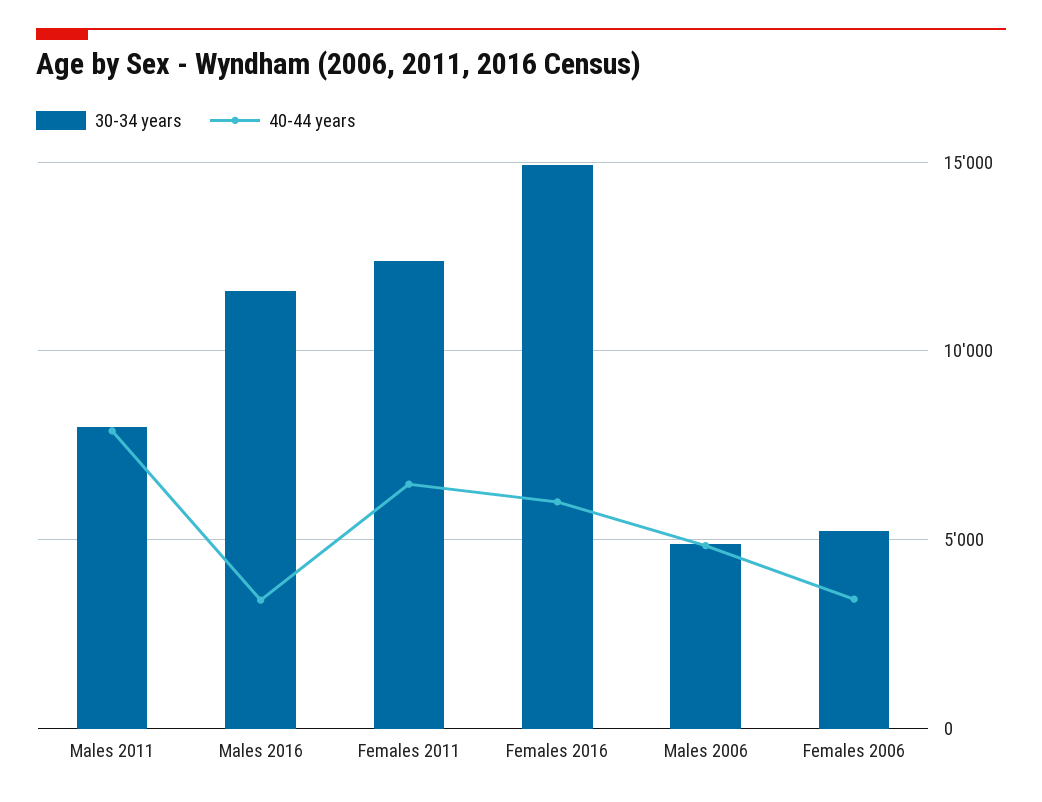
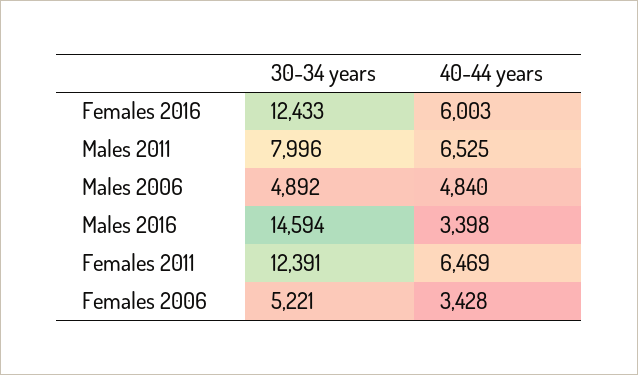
40-44 years, Males 2011: 8000 -> 6525
30-34 years, Males 2016: 11500 -> 14594
30-34 years, Females 2016: 15000 -> 12433

